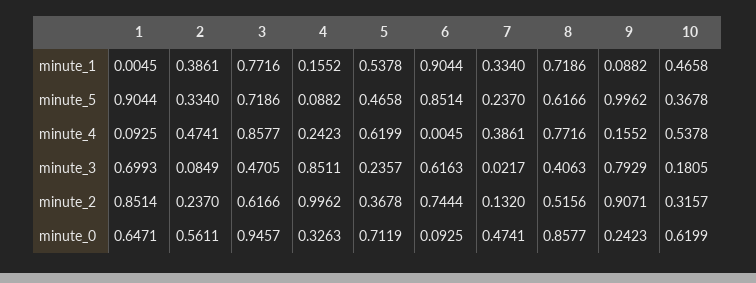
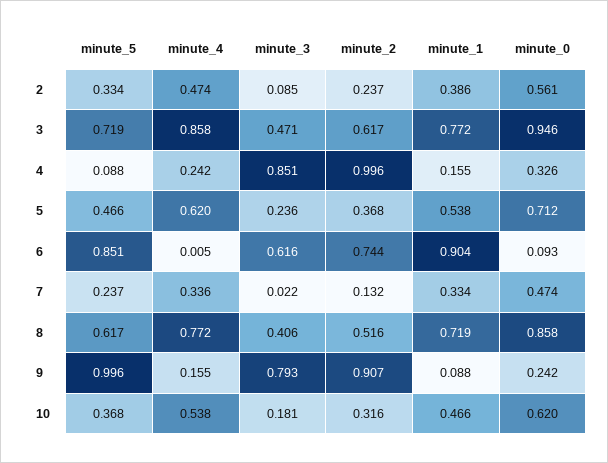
1, minute_1: 0.0045 -> none
1, minute_5: 0.9044 -> none
1, minute_4: 0.0925 -> none
7, minute_4: 0.3861 -> 0.336
1, minute_3: 0.6993 -> none
1, minute_2: 0.8514 -> none
1, minute_0: 0.6471 -> none

